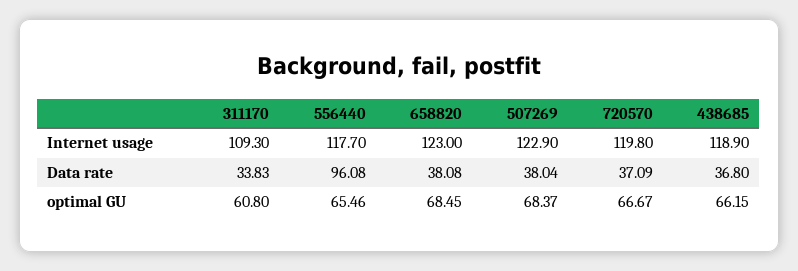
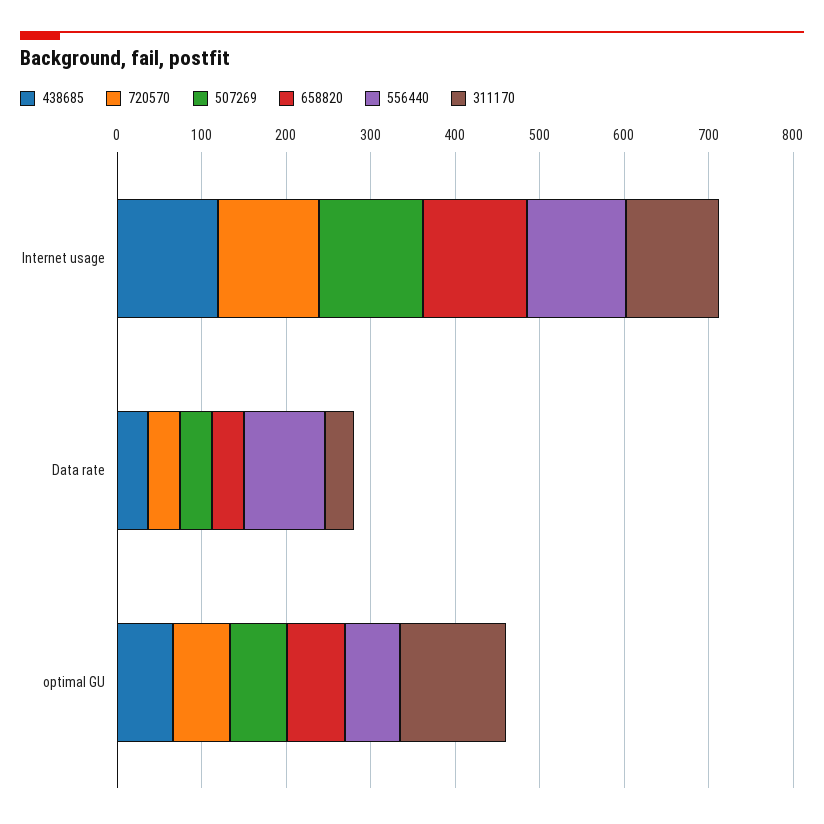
311170, optimal GU: 60.8 -> 120

